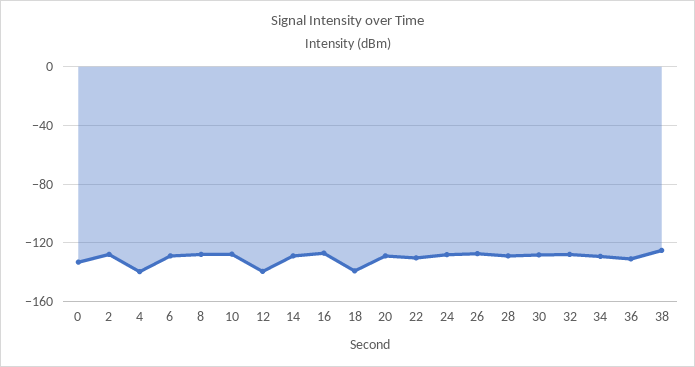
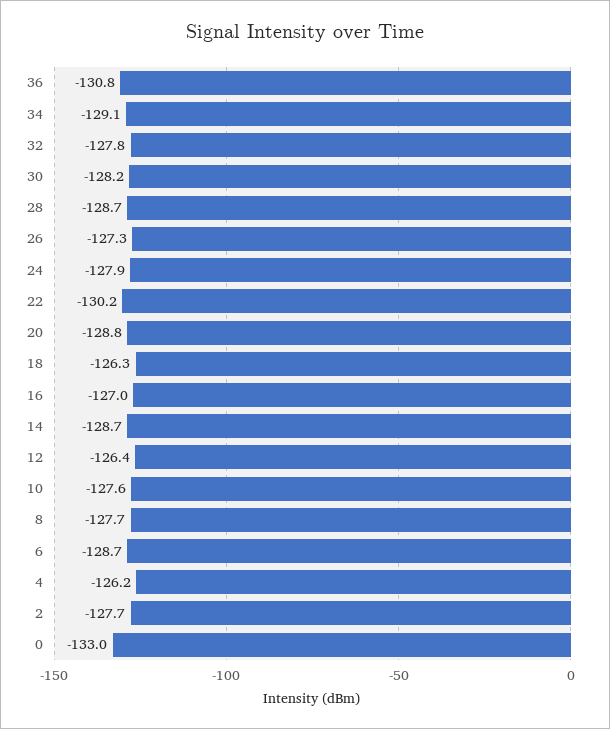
4: -140 -> -126.2
12: -140 -> -126.4
18: -140 -> -126.3
38: -125 -> none

